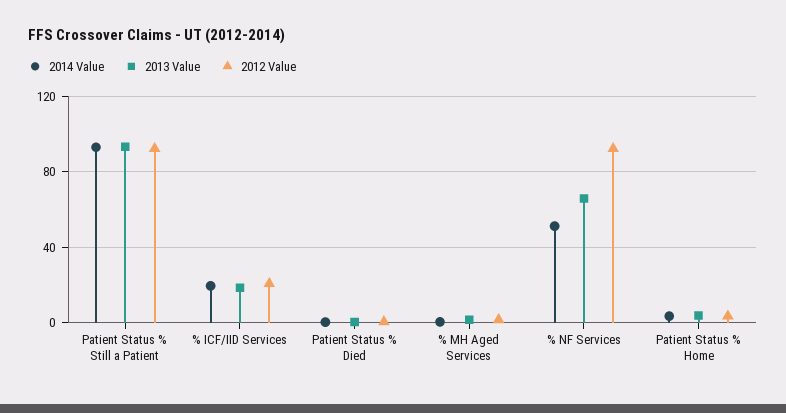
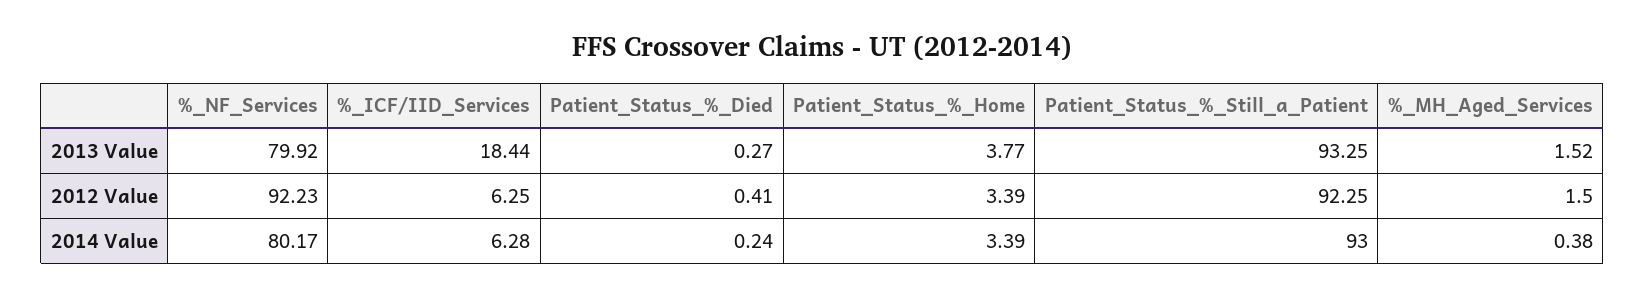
2014 Value, % ICF/IID Services: 20 -> 6.28
2012 Value, % ICF/IID Services: 20 -> 6.25
2014 Value, % NF Services: 50 -> 80.17
2013 Value, % NF Services: 65 -> 79.92

